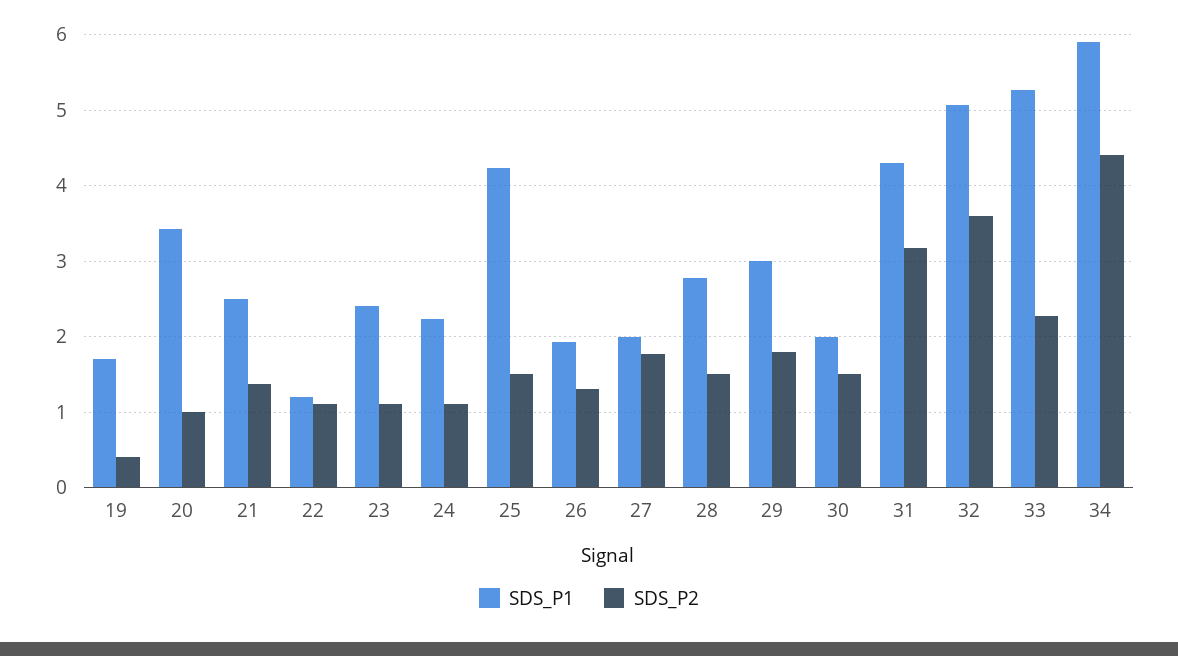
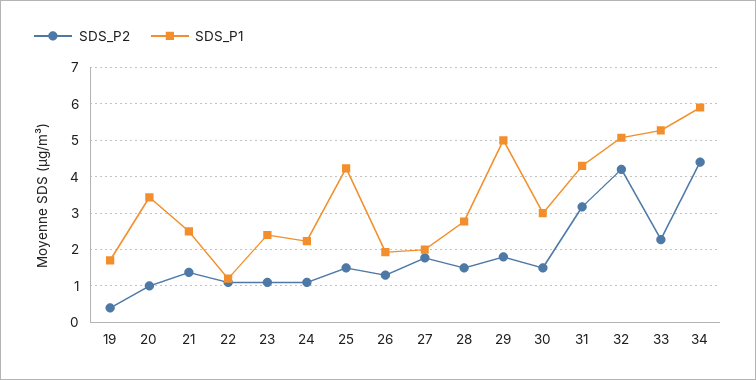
SDS_P1, 29: 3 -> 5
SDS_P1, 30: 2 -> 3
SDS_P2, 32: 3.6 -> 4.2

